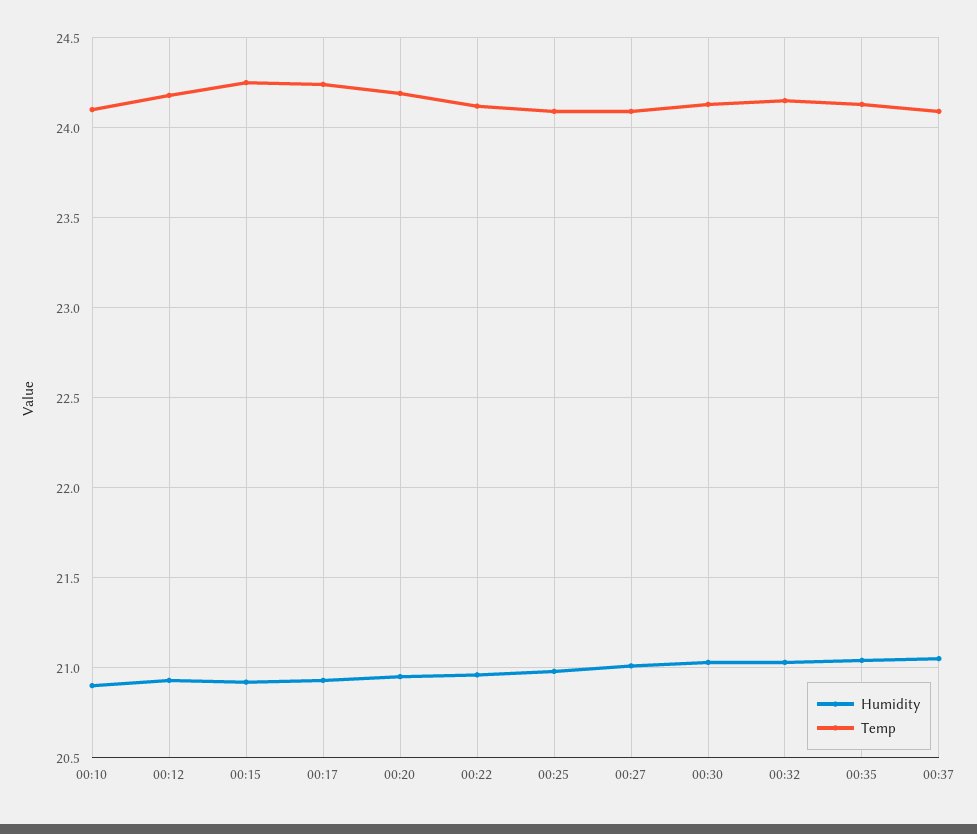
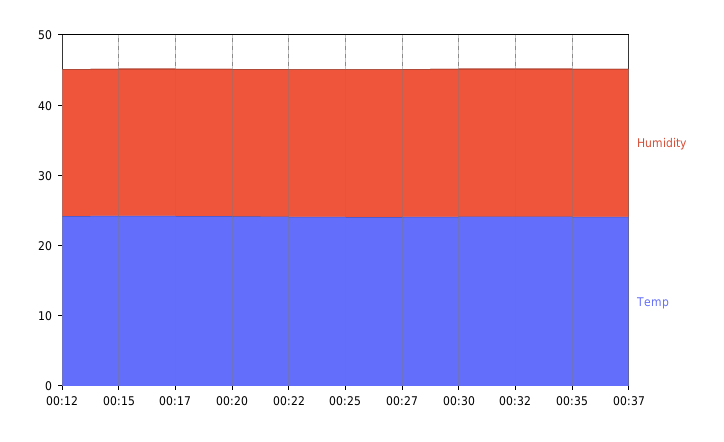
Humidity, 00:10: 20.9 -> none
Temp, 00:10: 24.1 -> none

